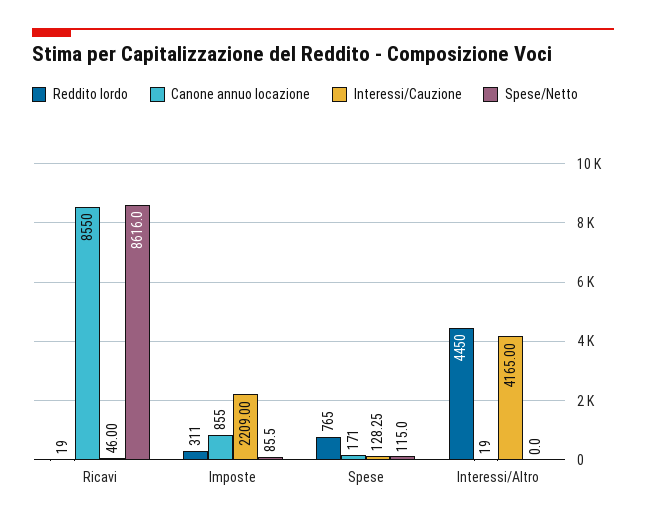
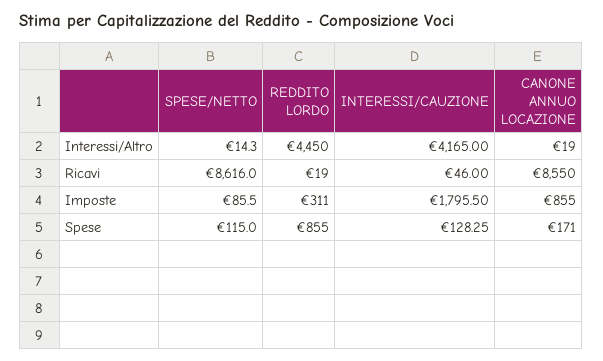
Interessi/Cauzione, Imposte: 2209 -> 1795.5
Reddito lordo, Spese: 765 -> 855
Spese/Netto, Interessi/Altro: 0 -> 14.3

